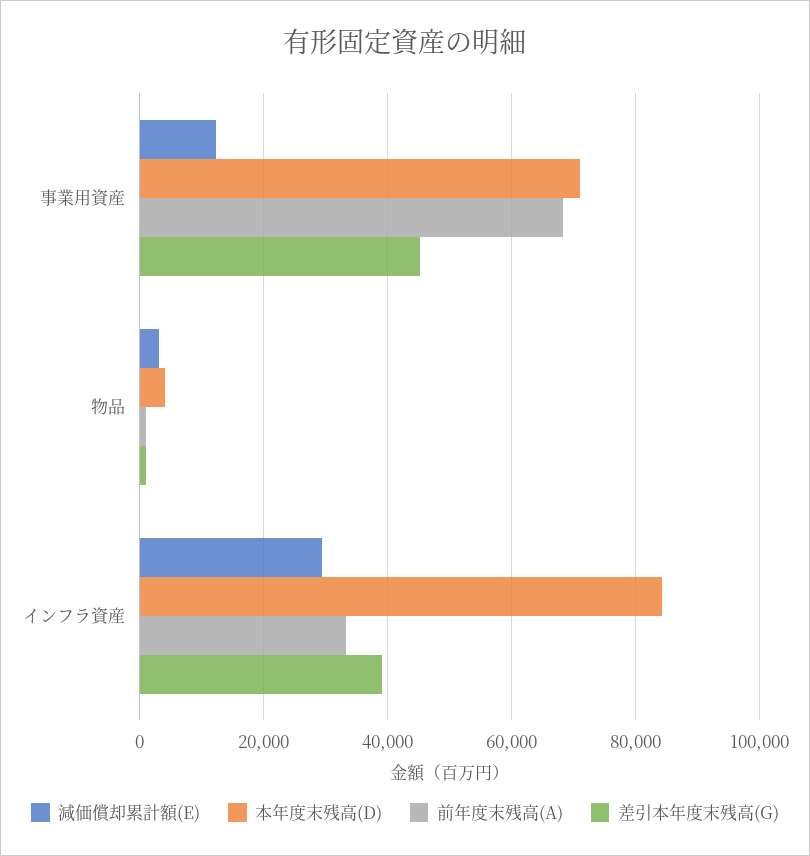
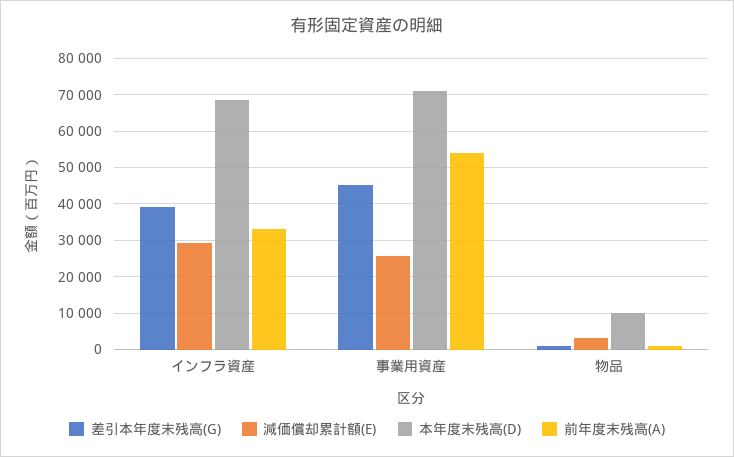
減価償却累計額(E), 事業用資産: 12000 -> 26000
前年度末残高(A), 事業用資産: 68000 -> 54000
本年度末残高(D), 物品: 4000 -> 10000
本年度末残高(D), インフラ資産: 84000 -> 68000

